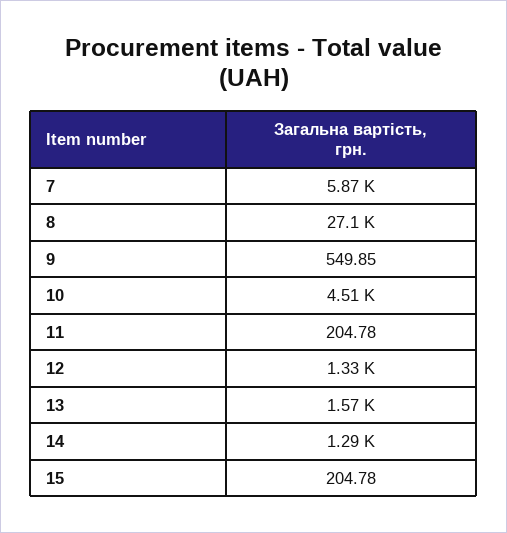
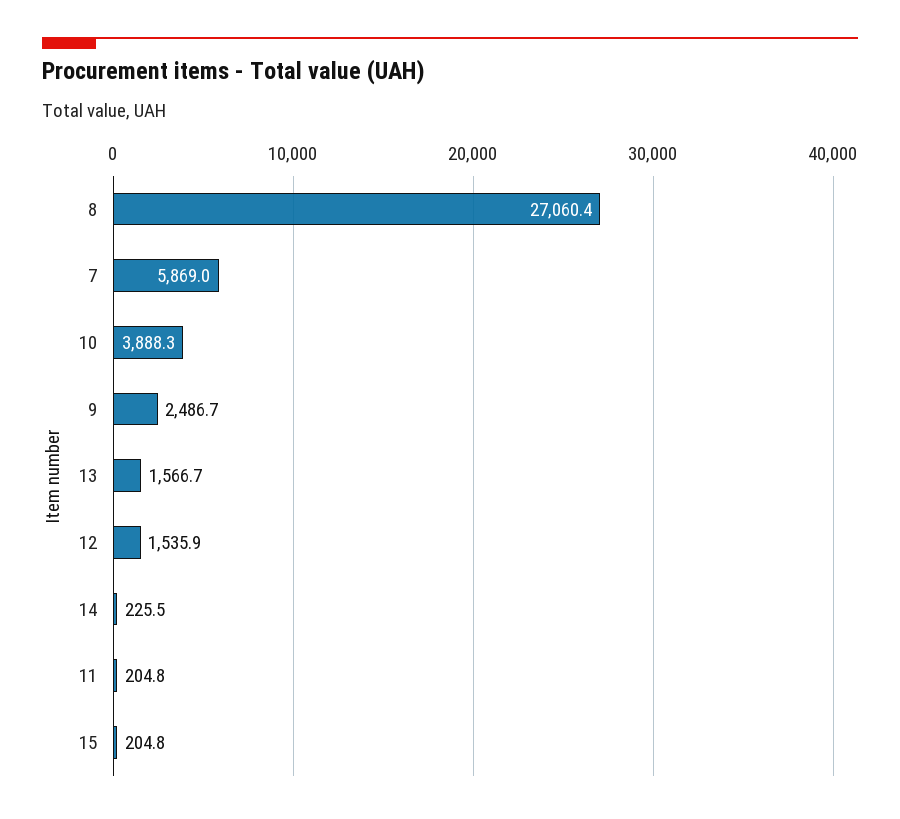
9: 549.85 -> 2486.7
10: 4510 -> 3888.3
12: 1330 -> 1535.9
14: 1290 -> 225.5

